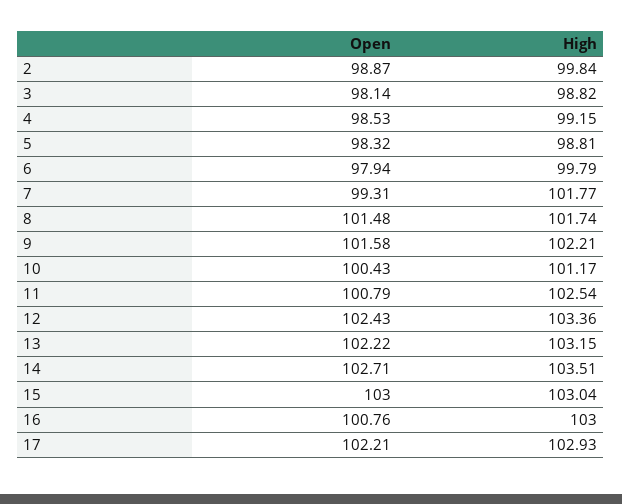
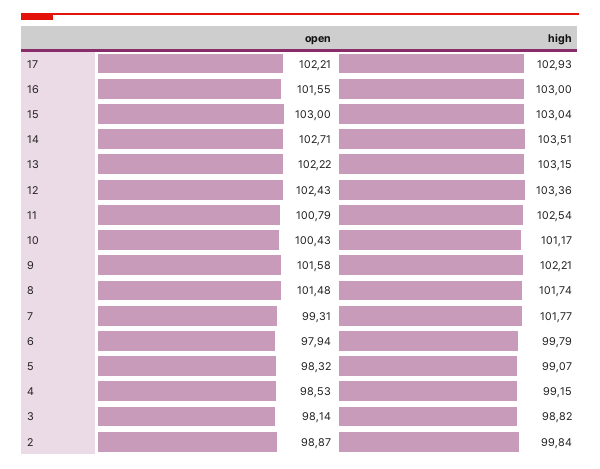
High, 5: 98.81 -> 99.07
Open, 16: 100.76 -> 101.55

